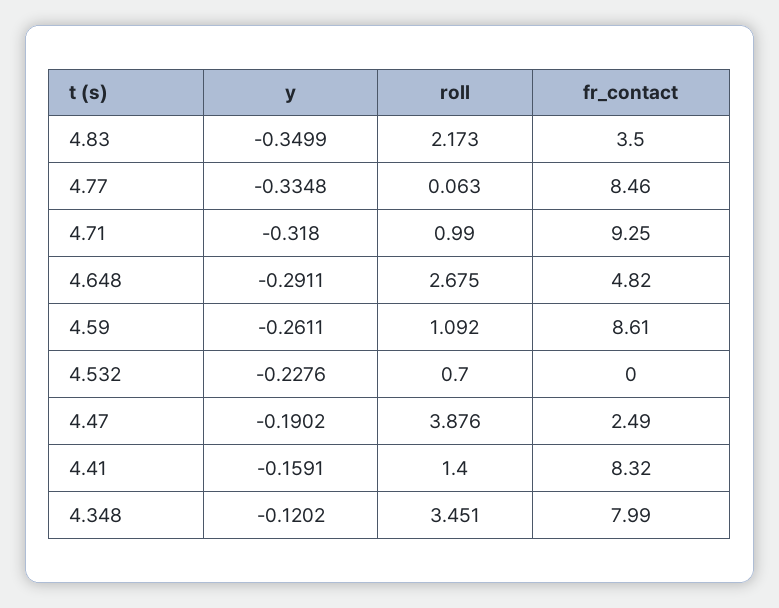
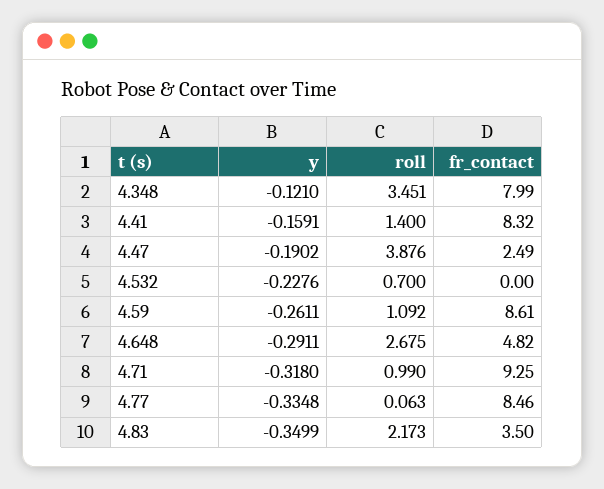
y, 4.348: -0.1202 -> -0.121

